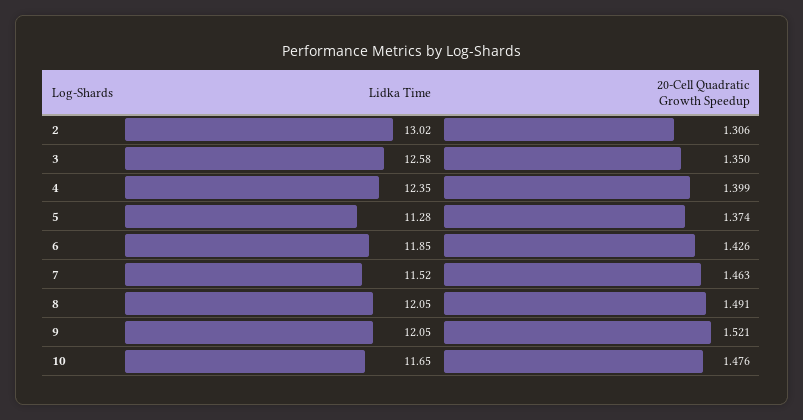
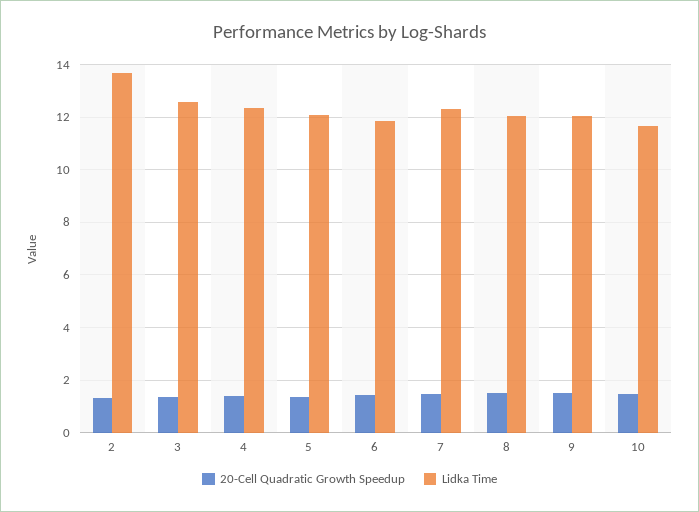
Lidka Time, 2: 13.02 -> 13.75
Lidka Time, 5: 11.28 -> 12
Lidka Time, 7: 11.52 -> 12.25

